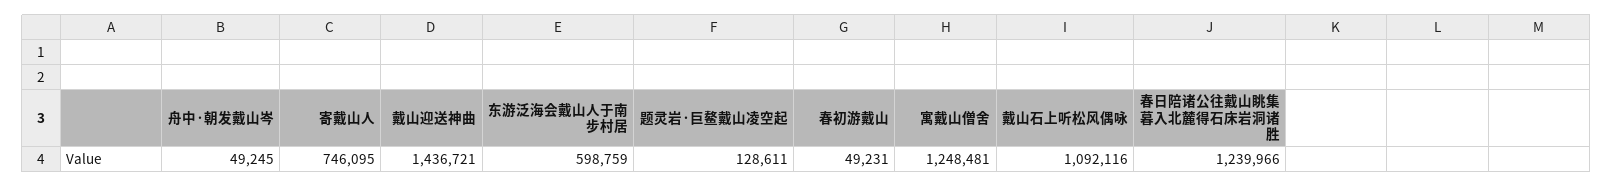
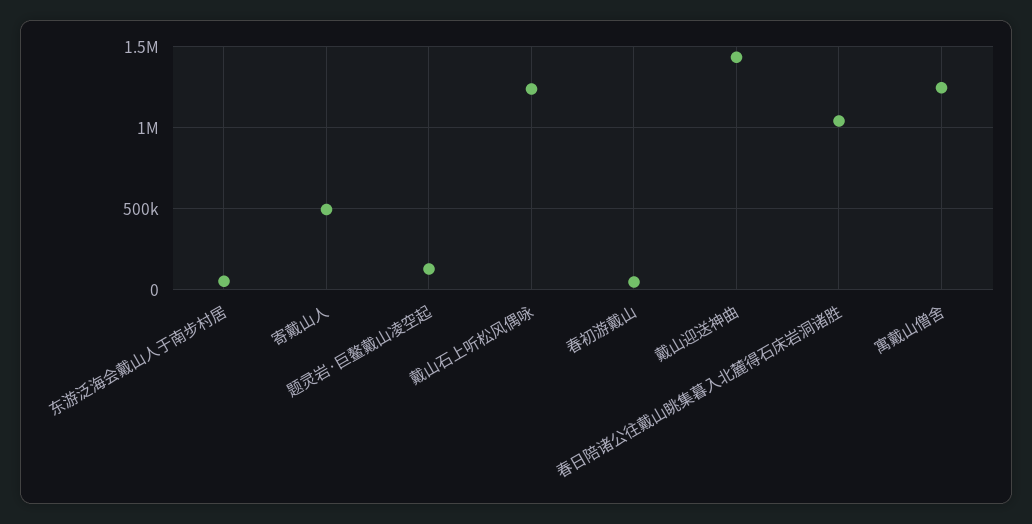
舟中·朝发戴山岑: 49245 -> none
寄戴山人: 746095 -> 500000
东游泛海会戴山人于南步村居: 598759 -> 50000
戴山石上听松风偶咏: 1092116 -> 1250000
春日陪诸公往戴山眺集暮入北麓得石床岩洞诸胜: 1239966 -> 1050000

